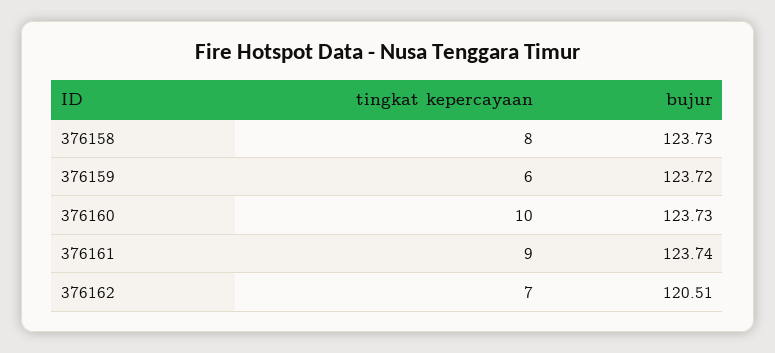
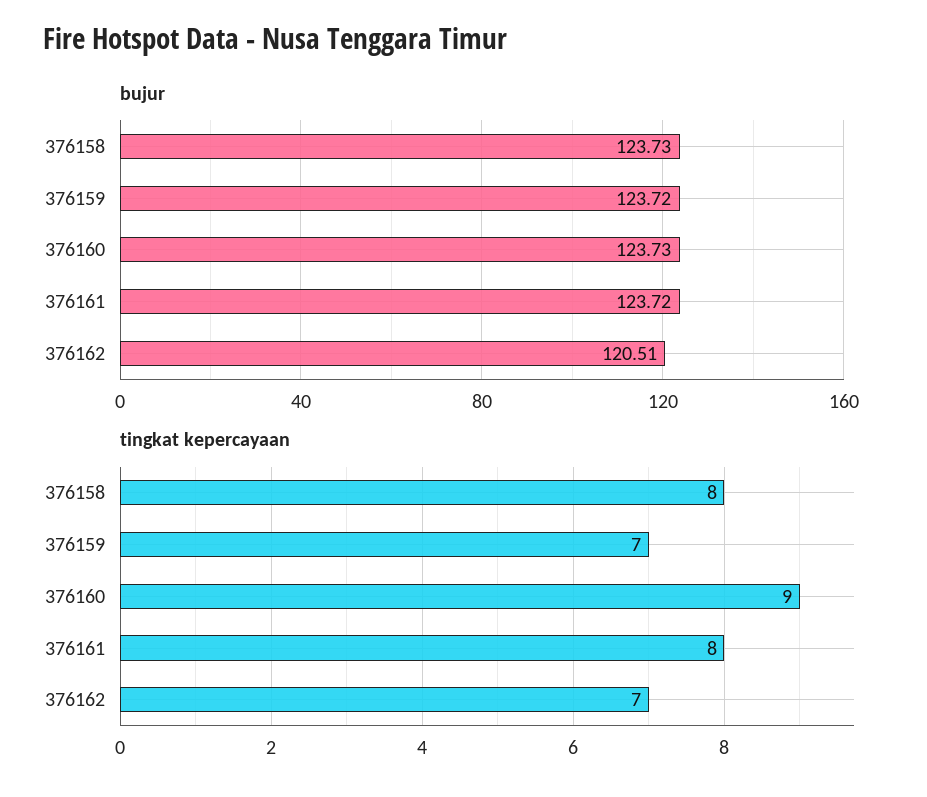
tingkat kepercayaan, 376159: 6 -> 7
tingkat kepercayaan, 376160: 10 -> 9
tingkat kepercayaan, 376161: 9 -> 8
bujur, 376161: 123.74 -> 123.72

